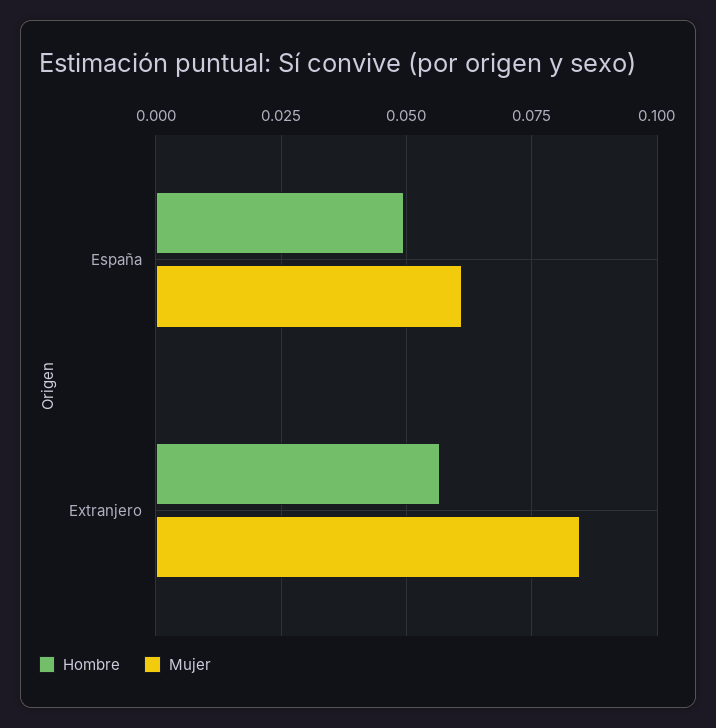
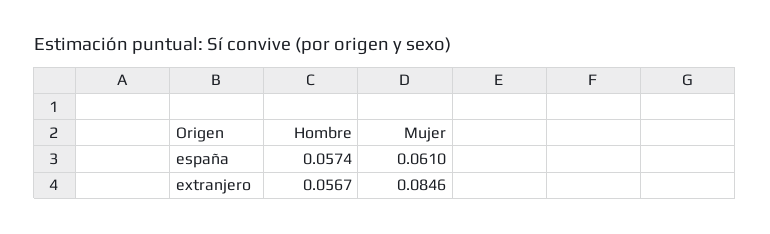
Hombre, España: 0.05 -> 0.0574

